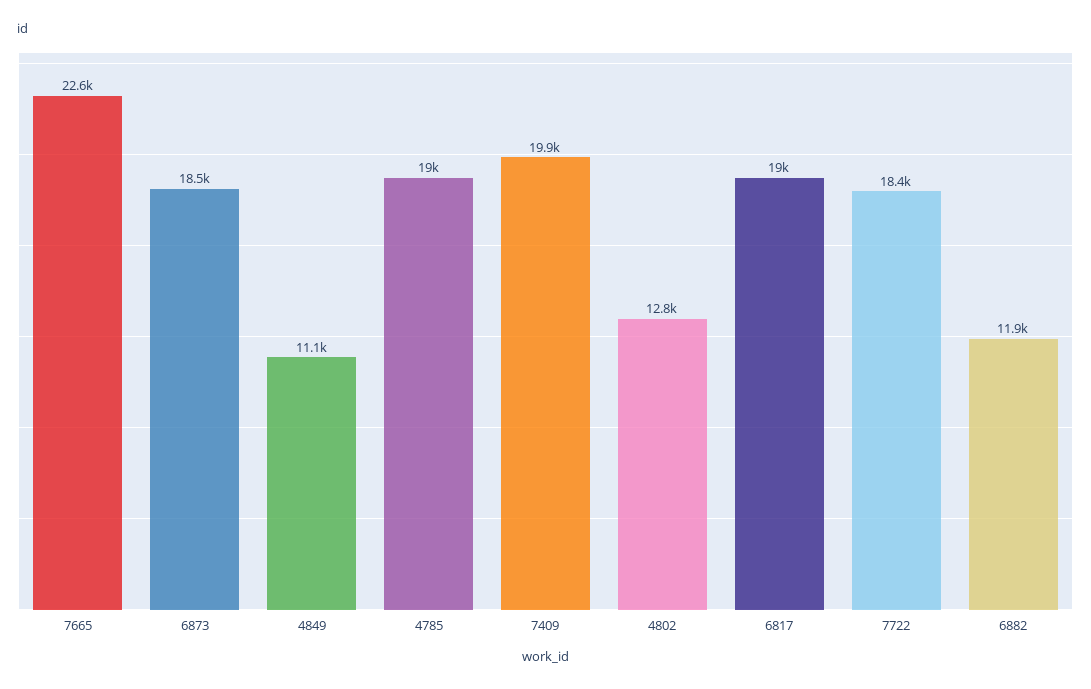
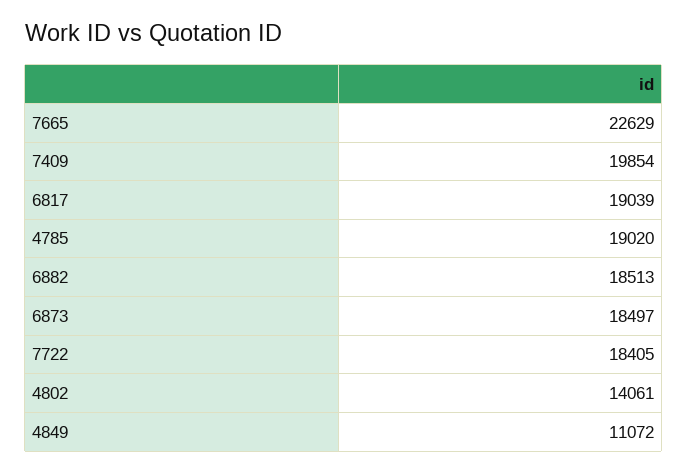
4802: 12800 -> 14061
6882: 11900 -> 18513

